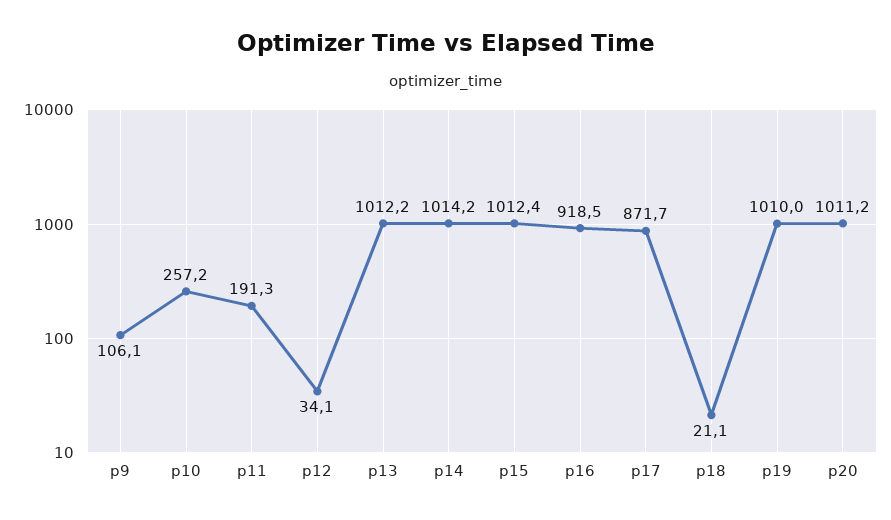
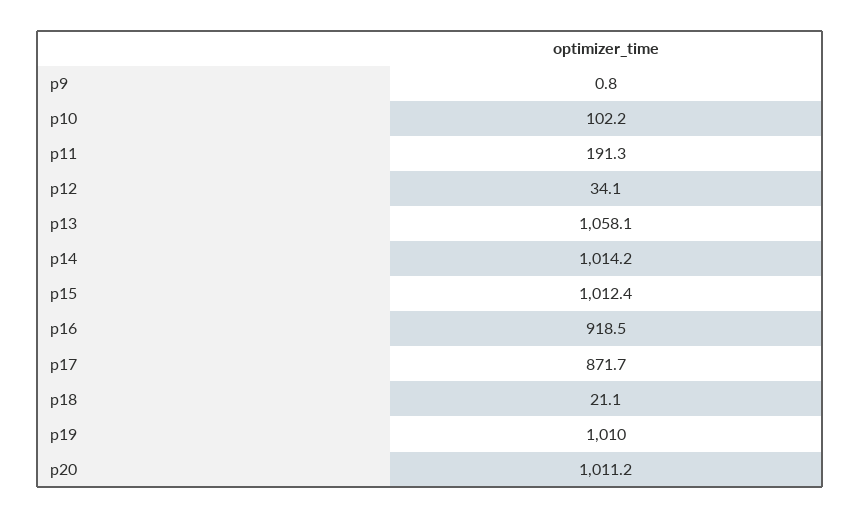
p9: 106.1 -> 0.8
p10: 257.2 -> 102.2
p13: 1012.2 -> 1058.1

